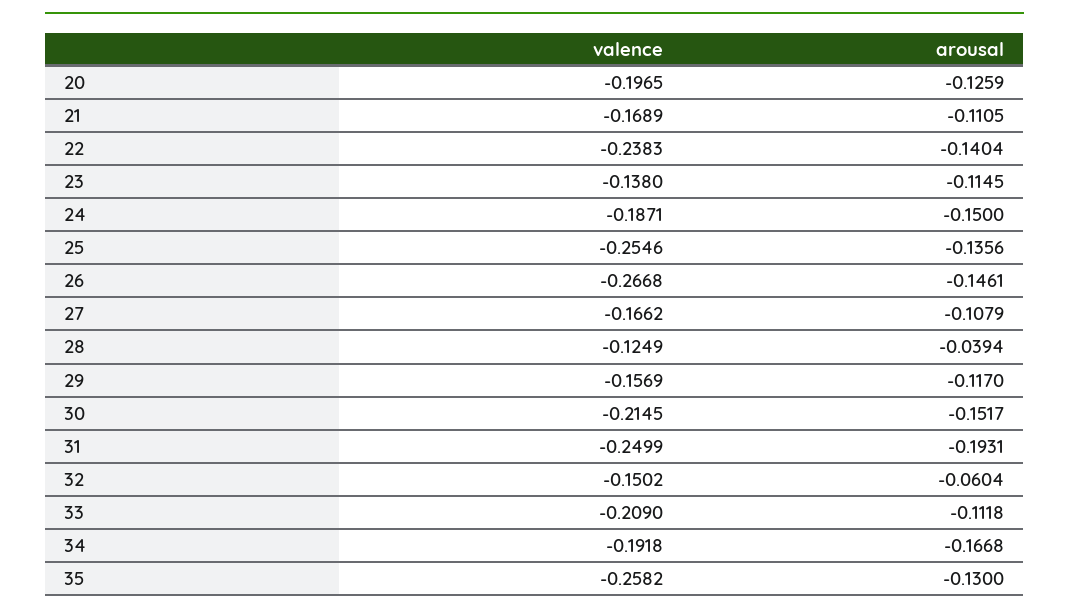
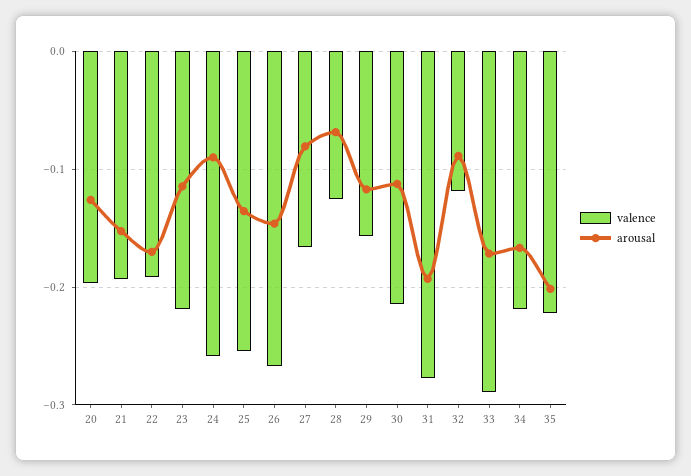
valence, 21: -0.1689 -> -0.19
arousal, 21: -0.1105 -> -0.15
valence, 22: -0.2383 -> -0.19
arousal, 22: -0.1404 -> -0.17
valence, 23: -0.138 -> -0.22
valence, 24: -0.1871 -> -0.26
arousal, 24: -0.15 -> -0.09
arousal, 27: -0.1079 -> -0.08
arousal, 28: -0.0394 -> -0.07
arousal, 30: -0.1517 -> -0.11
valence, 31: -0.2499 -> -0.28
valence, 32: -0.1502 -> -0.12
arousal, 32: -0.0604 -> -0.09
valence, 33: -0.209 -> -0.29
arousal, 33: -0.1118 -> -0.17
valence, 34: -0.1918 -> -0.22
valence, 35: -0.2582 -> -0.22
arousal, 35: -0.13 -> -0.2

